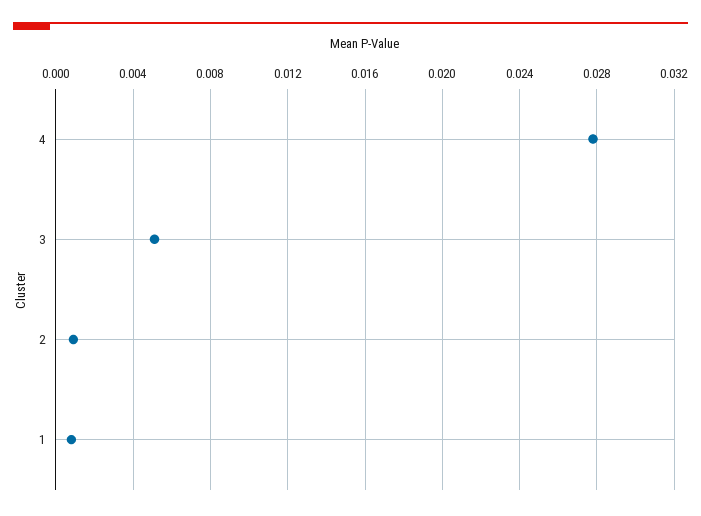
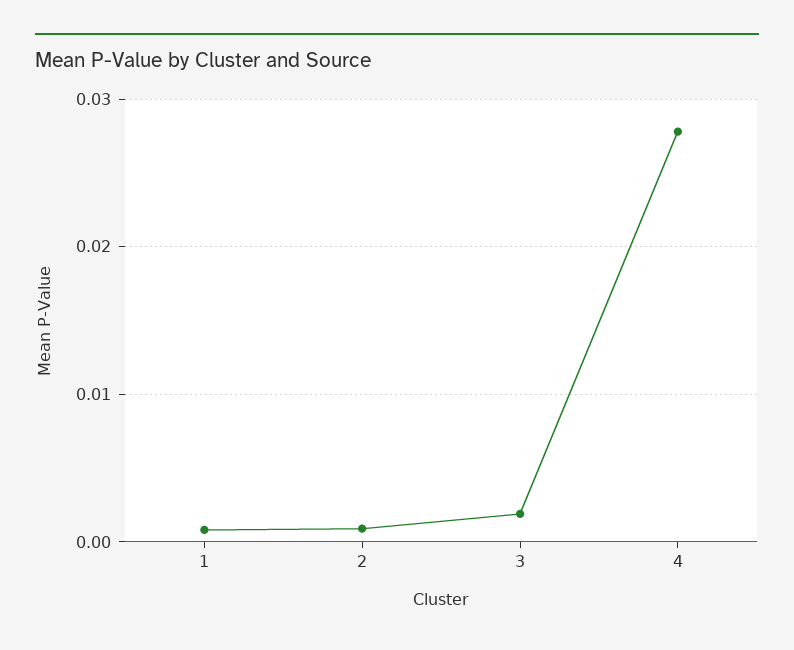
3: 0.005 -> 0.002

